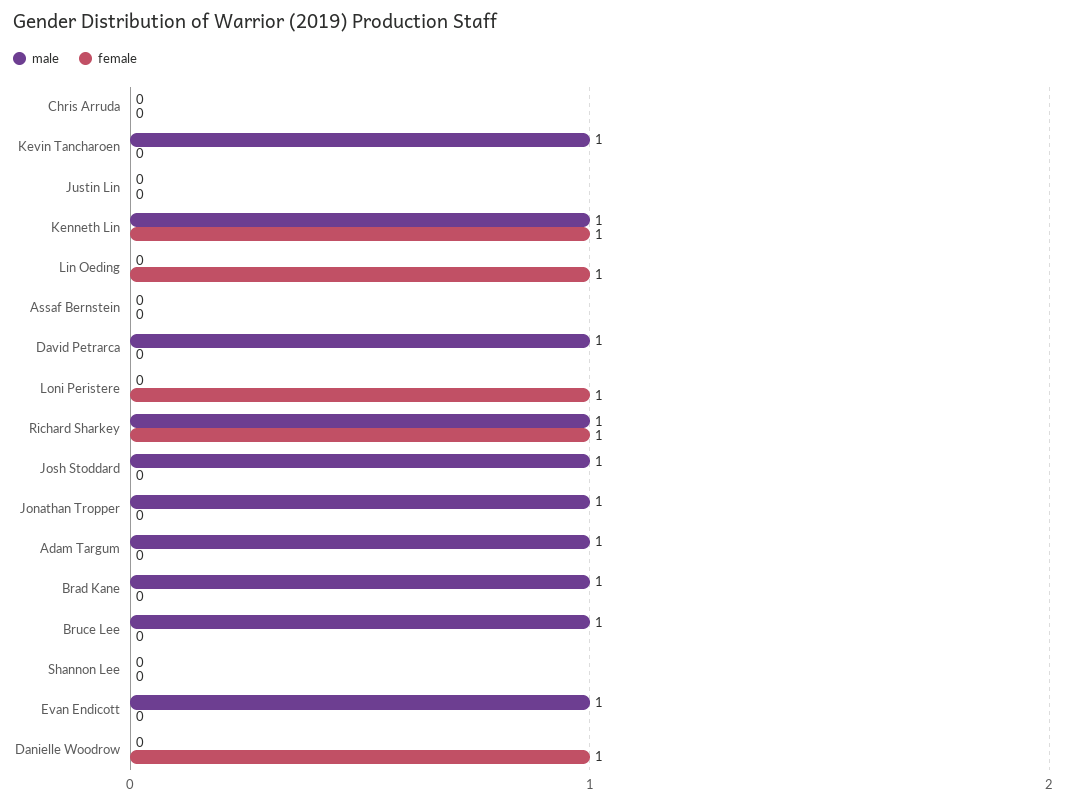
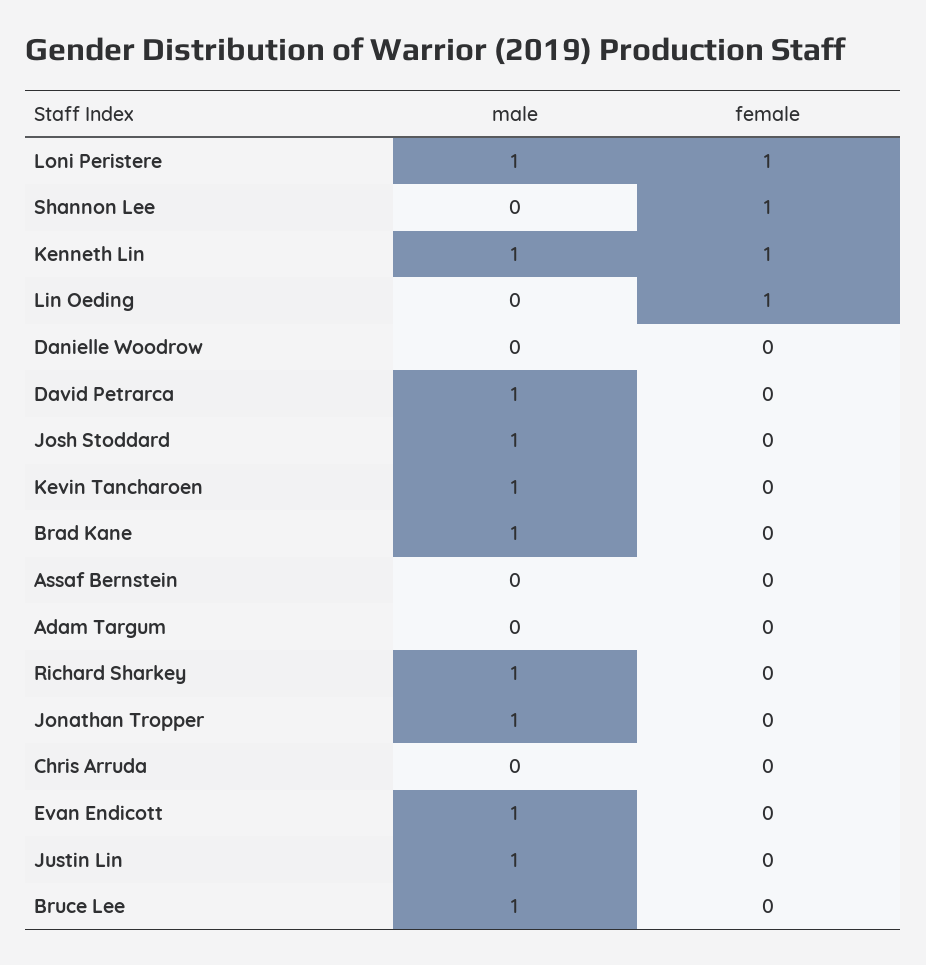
male, Justin Lin: 0 -> 1
male, Loni Peristere: 0 -> 1
female, Richard Sharkey: 1 -> 0
male, Adam Targum: 1 -> 0
female, Shannon Lee: 0 -> 1
female, Danielle Woodrow: 1 -> 0

